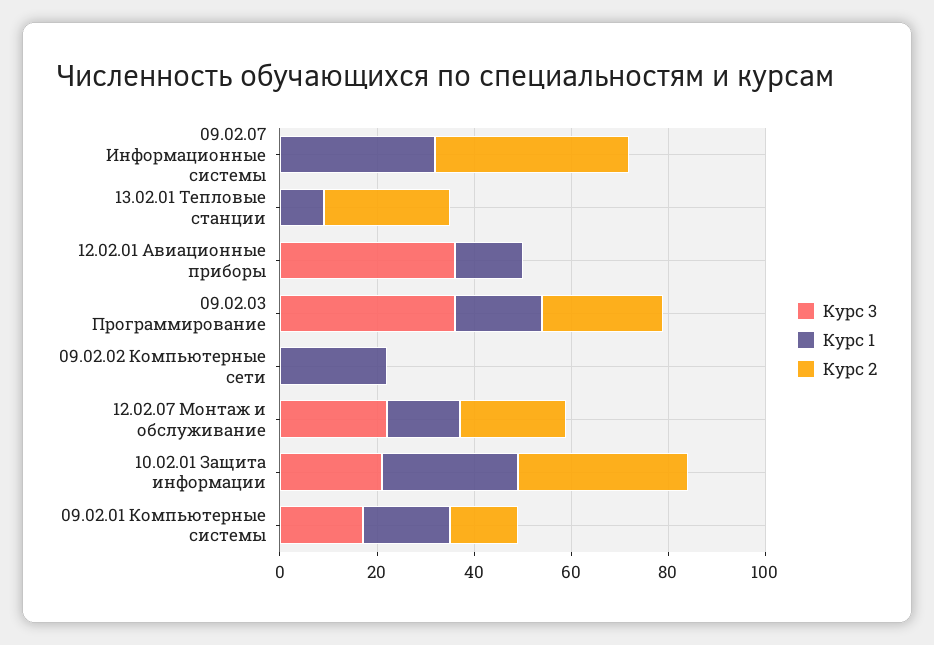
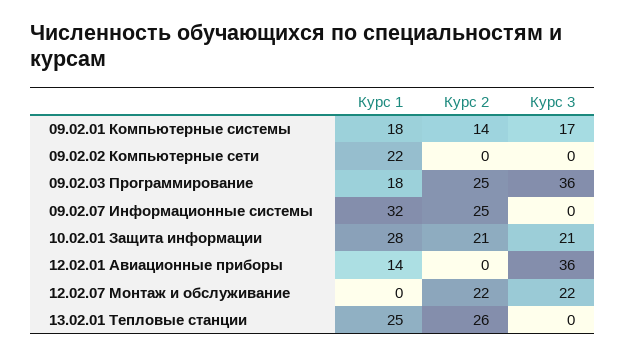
Курс 2, 09.02.07 Информационные системы: 40 -> 25
Курс 1, 13.02.01 Тепловые станции: 10 -> 25
Курс 1, 12.02.07 Монтаж и обслуживание: 15 -> 0
Курс 2, 10.02.01 Защита информации: 35 -> 21

